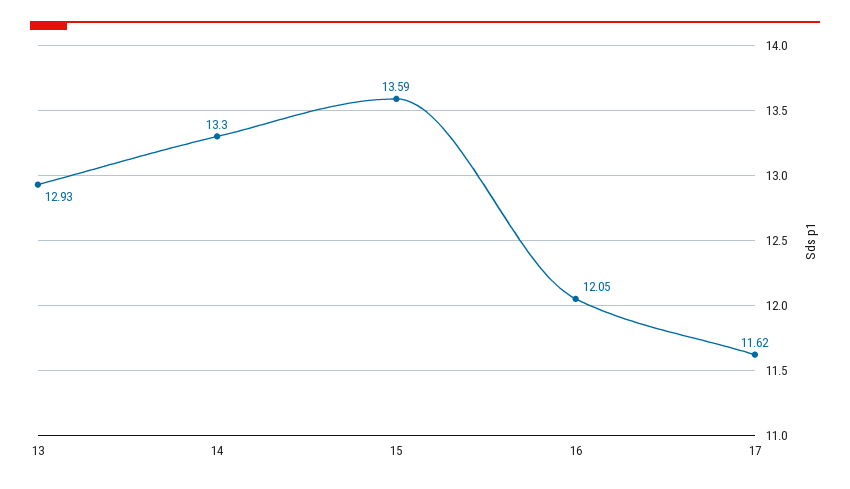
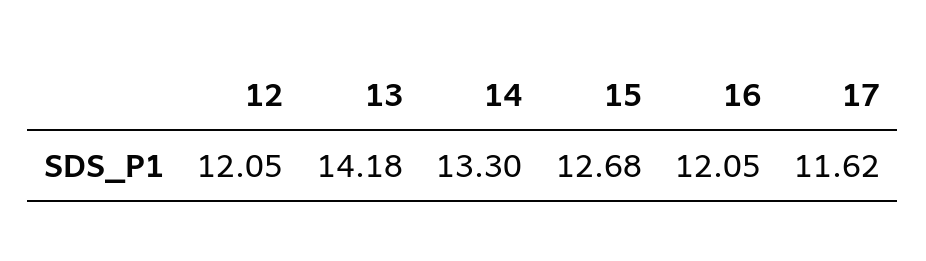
13: 12.93 -> 14.18
15: 13.59 -> 12.68
12: none -> 12.05

